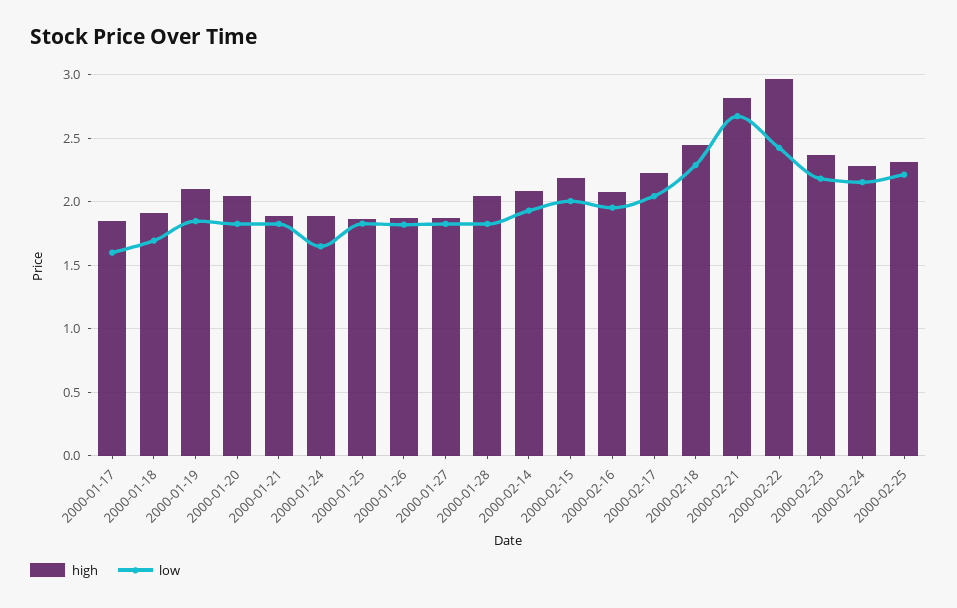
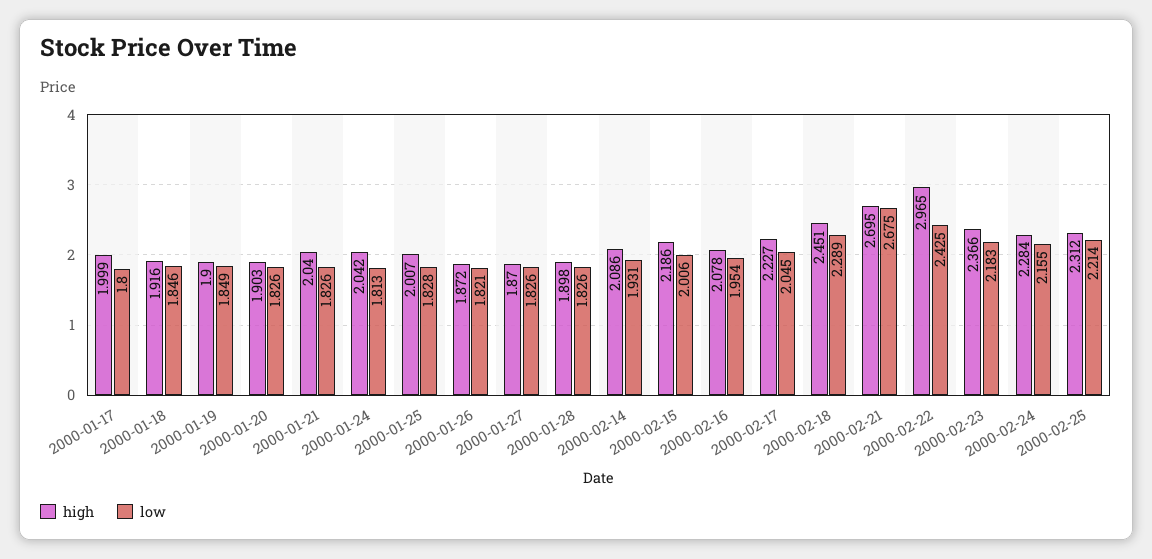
high, 2000-01-17: 1.85 -> 1.999
low, 2000-01-17: 1.6 -> 1.8
low, 2000-01-18: 1.7 -> 1.846
high, 2000-01-19: 2.1 -> 1.9
high, 2000-01-20: 2.05 -> 1.903
high, 2000-01-21: 1.9 -> 2.04
high, 2000-01-24: 1.9 -> 2.042
low, 2000-01-24: 1.65 -> 1.813
high, 2000-01-25: 1.85 -> 2.007
high, 2000-01-28: 2.05 -> 1.898
high, 2000-02-21: 2.8 -> 2.695

